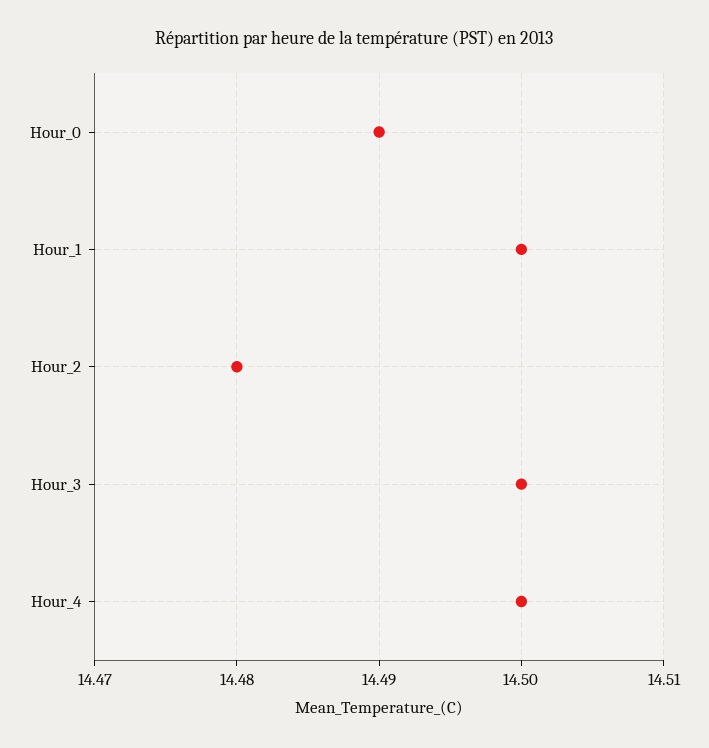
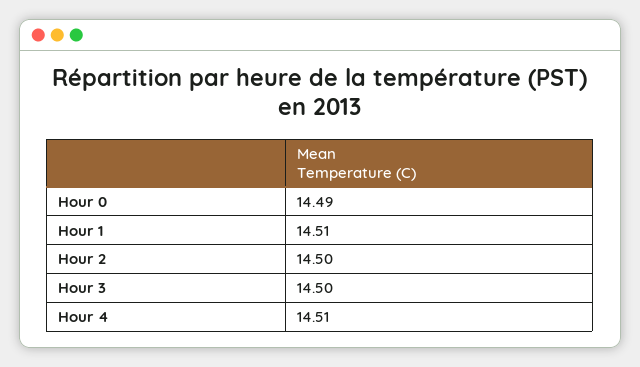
Hour_1: 14.5 -> 14.51
Hour_2: 14.48 -> 14.5
Hour_4: 14.5 -> 14.51

